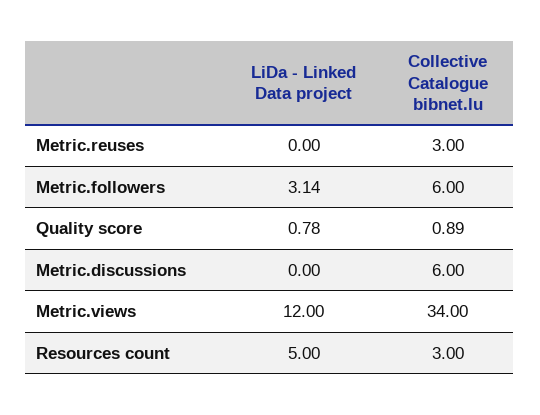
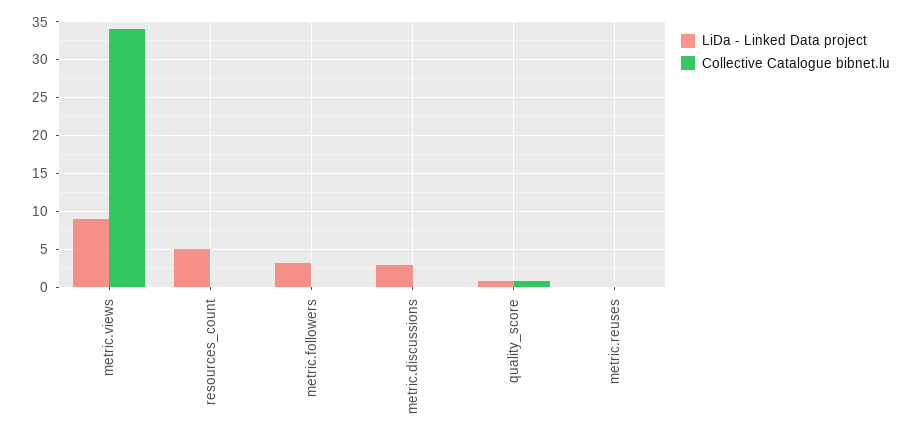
Collective Catalogue bibnet.lu, Metric.reuses: 3 -> 0
Collective Catalogue bibnet.lu, Metric.followers: 6 -> 0
LiDa - Linked Data project, Metric.discussions: 0 -> 3
Collective Catalogue bibnet.lu, Metric.discussions: 6 -> 0
LiDa - Linked Data project, Metric.views: 12 -> 9
Collective Catalogue bibnet.lu, Resources count: 3 -> 0

